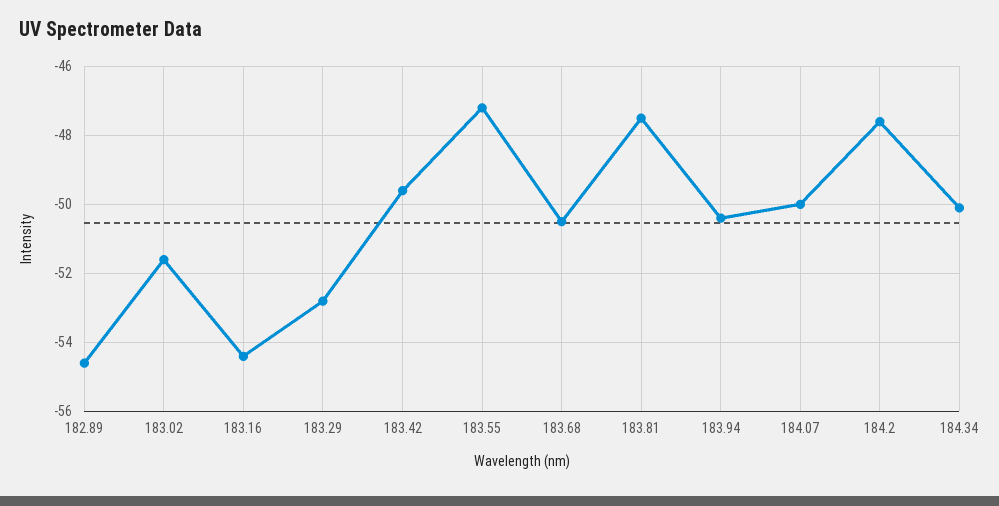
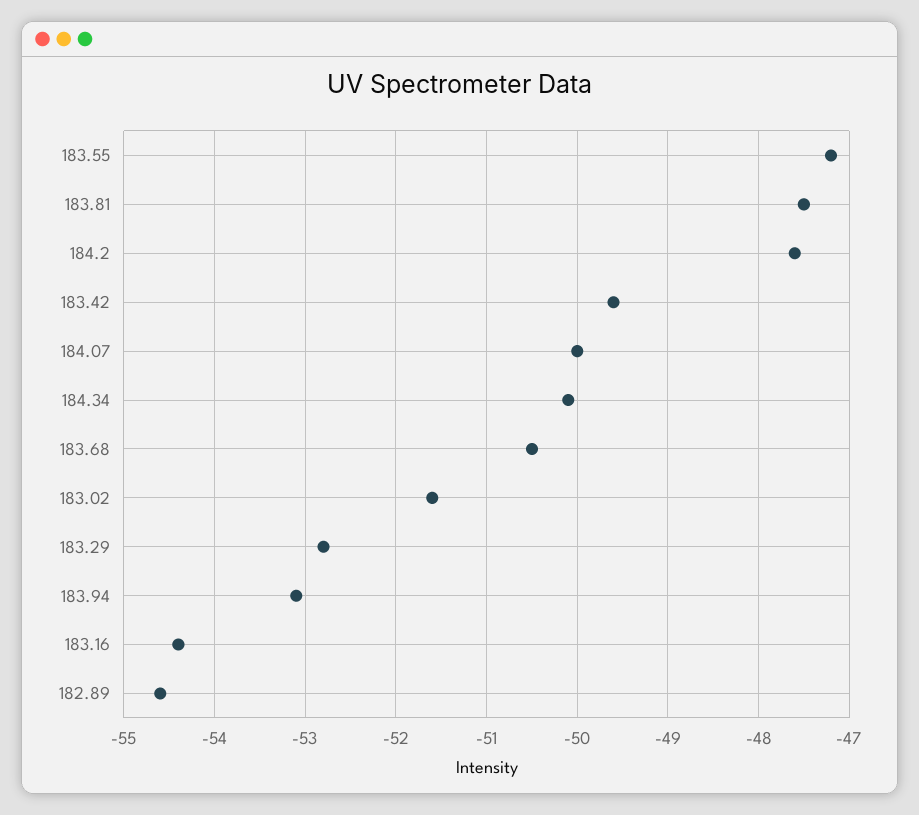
183.94: -50.5 -> -53.1

